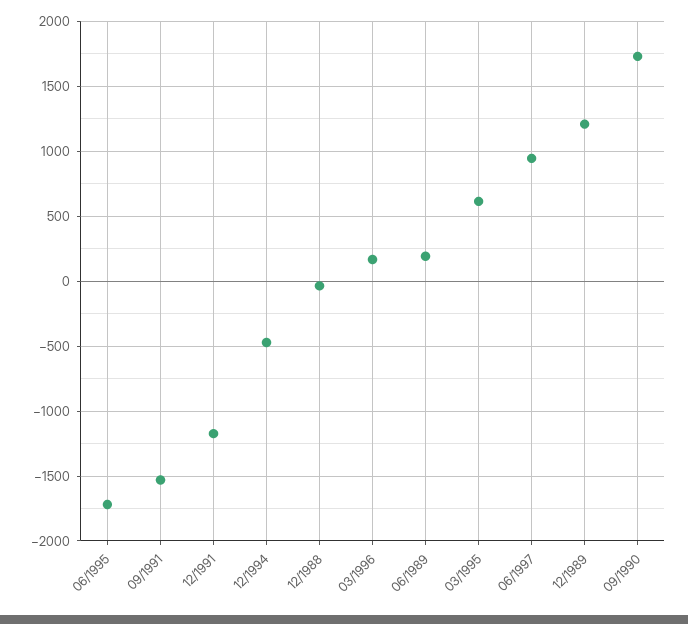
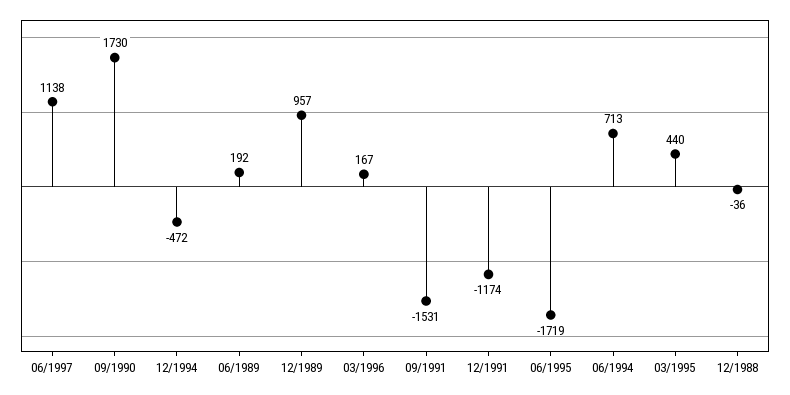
03/1995: 600 -> 440
06/1997: 950 -> 1138
12/1989: 1200 -> 957
06/1994: none -> 713

